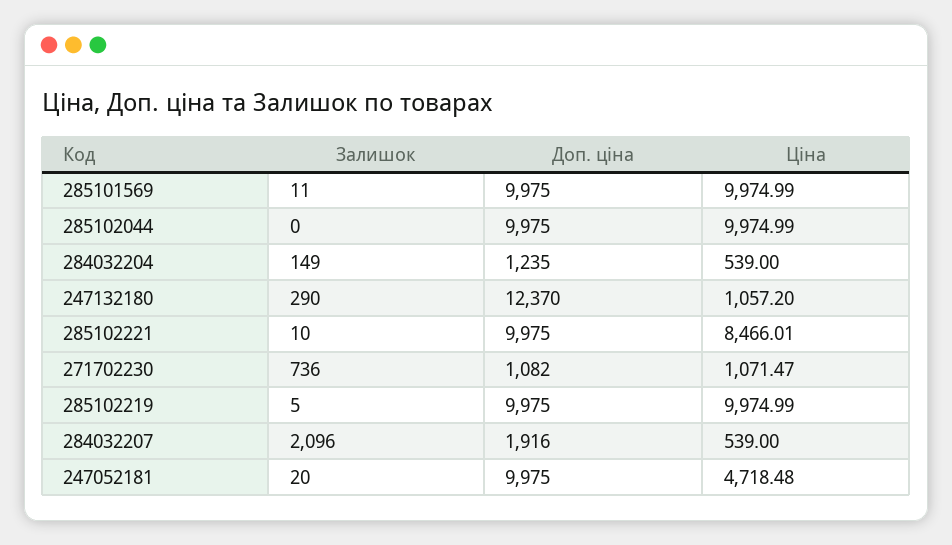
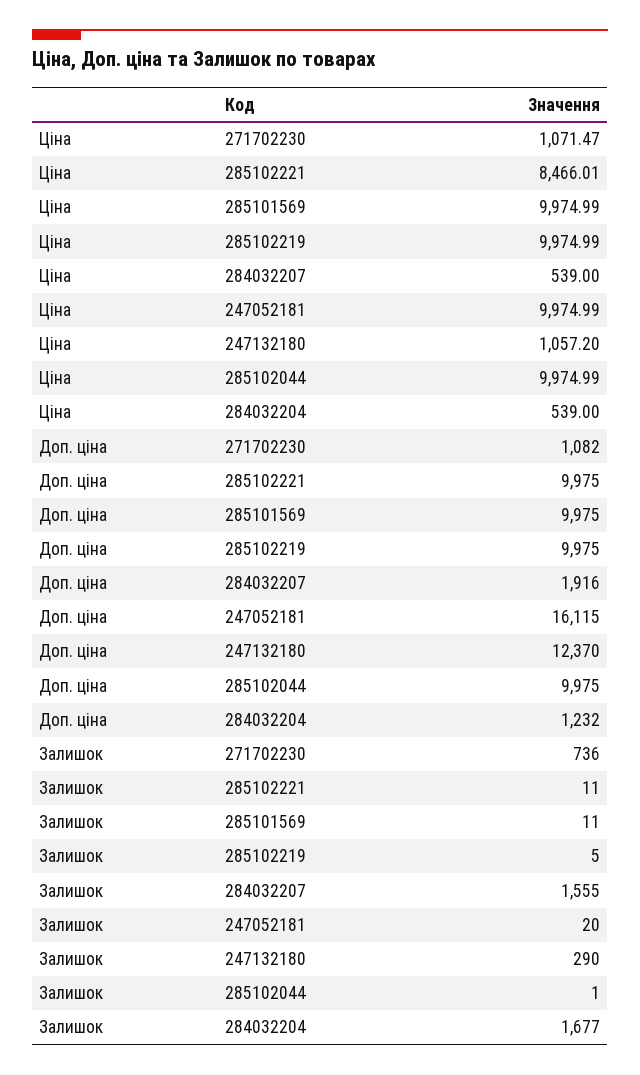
Залишок, 285102044: 0 -> 1
Залишок, 284032204: 149 -> 1677
Доп. ціна, 284032204: 1235 -> 1232
Залишок, 285102221: 10 -> 11
Залишок, 284032207: 2096 -> 1555
Доп. ціна, 247052181: 9975 -> 16115
Ціна, 247052181: 4718.48 -> 9974.99

